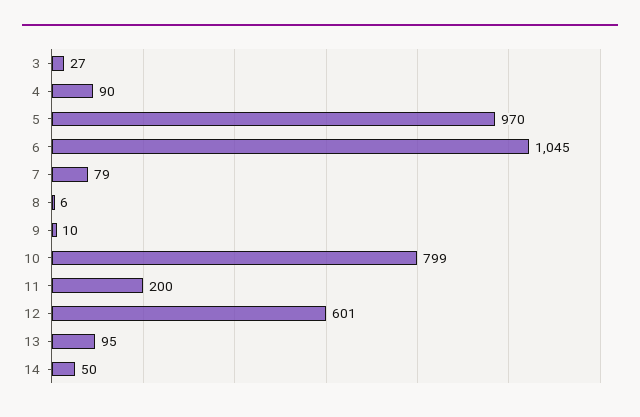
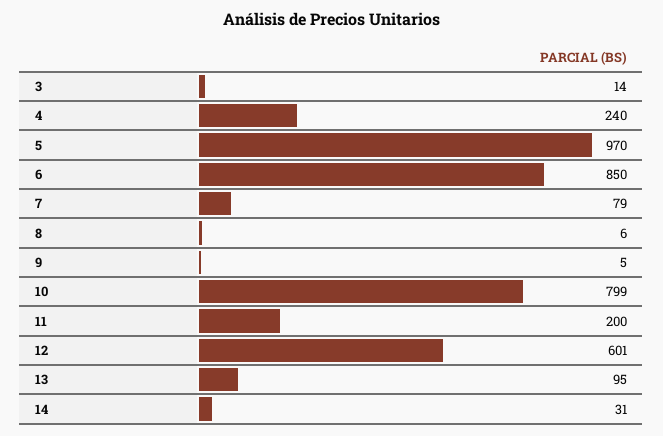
3: 27 -> 14
4: 90 -> 240
6: 1045 -> 850
9: 10 -> 5
14: 50 -> 31

